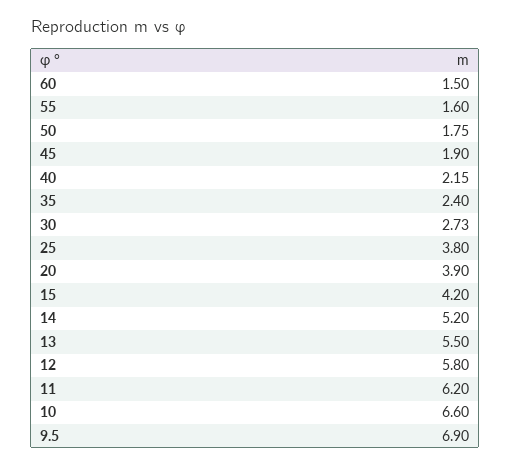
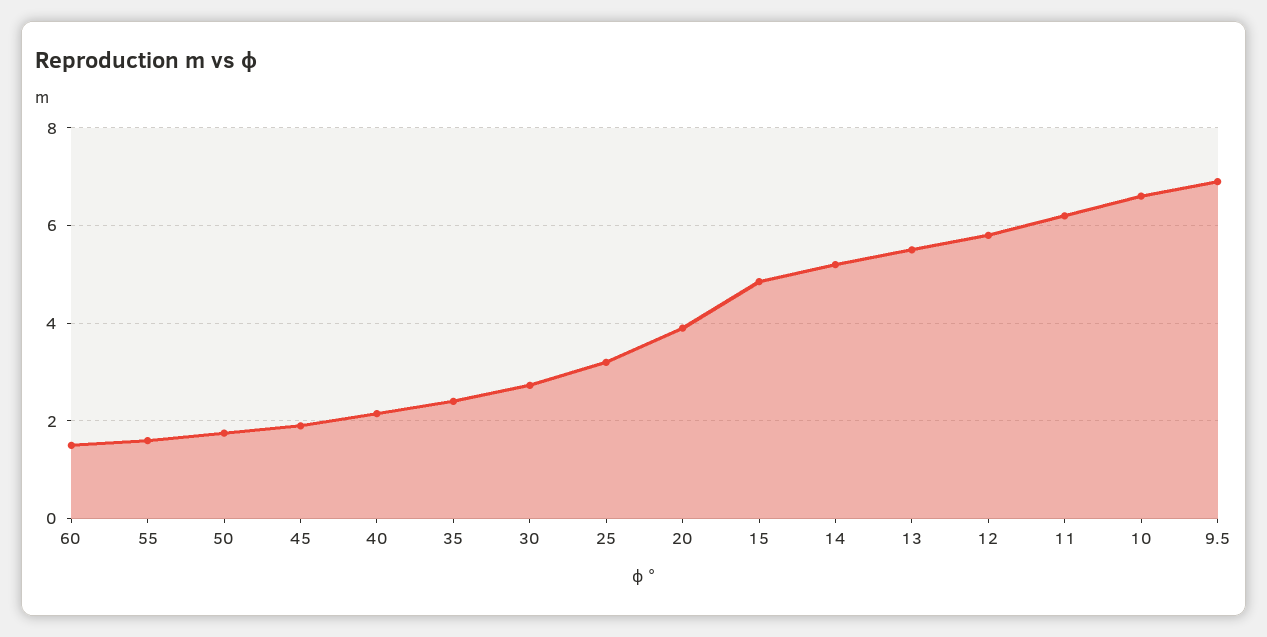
25: 3.8 -> 3.2
15: 4.2 -> 4.8

